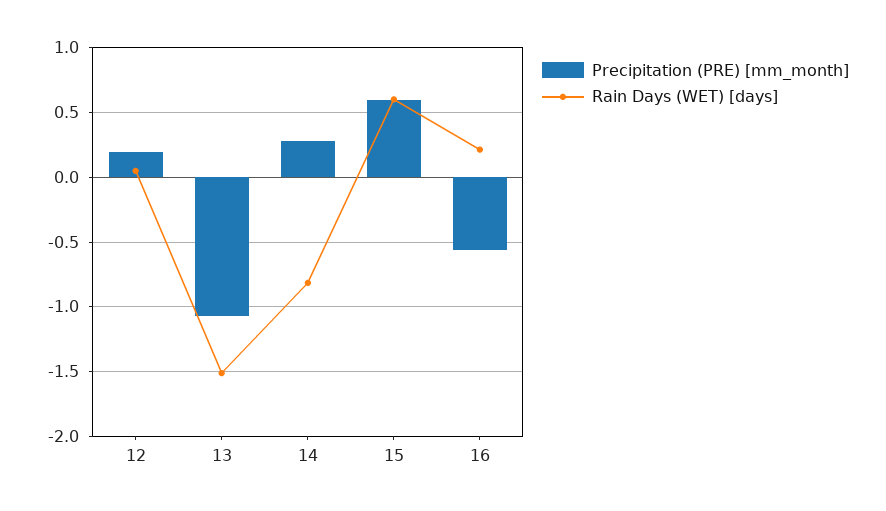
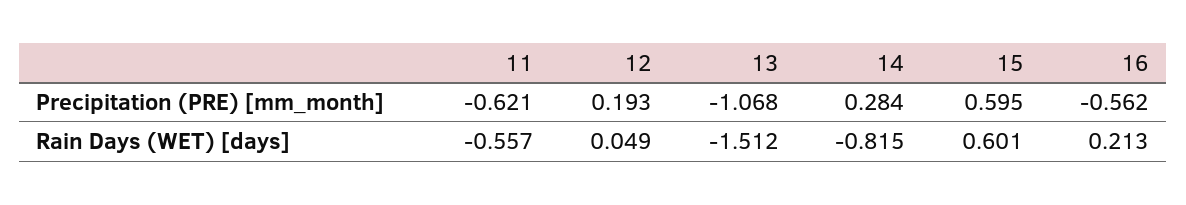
Precipitation (PRE) [mm_month], 11: none -> -0.621
Rain Days (WET) [days], 11: none -> -0.557

